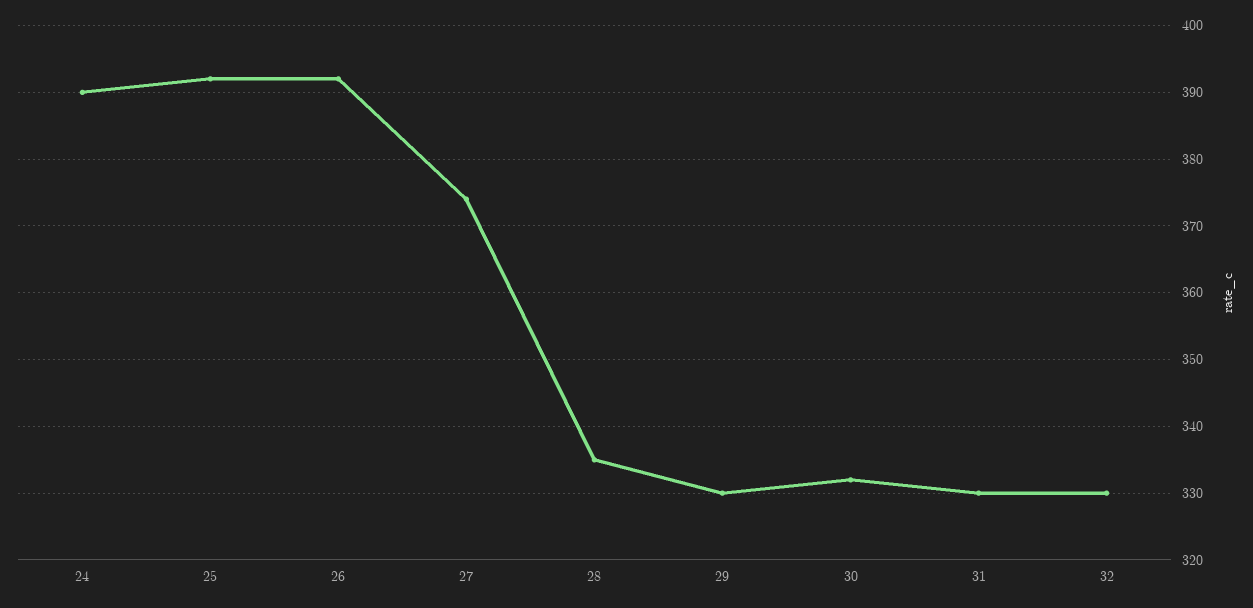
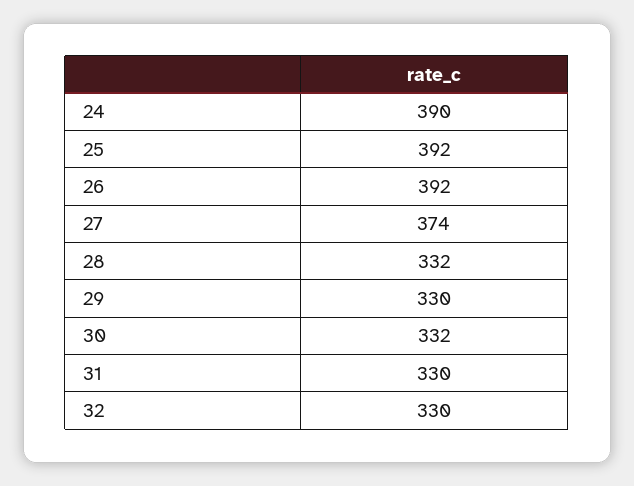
28: 335 -> 332

